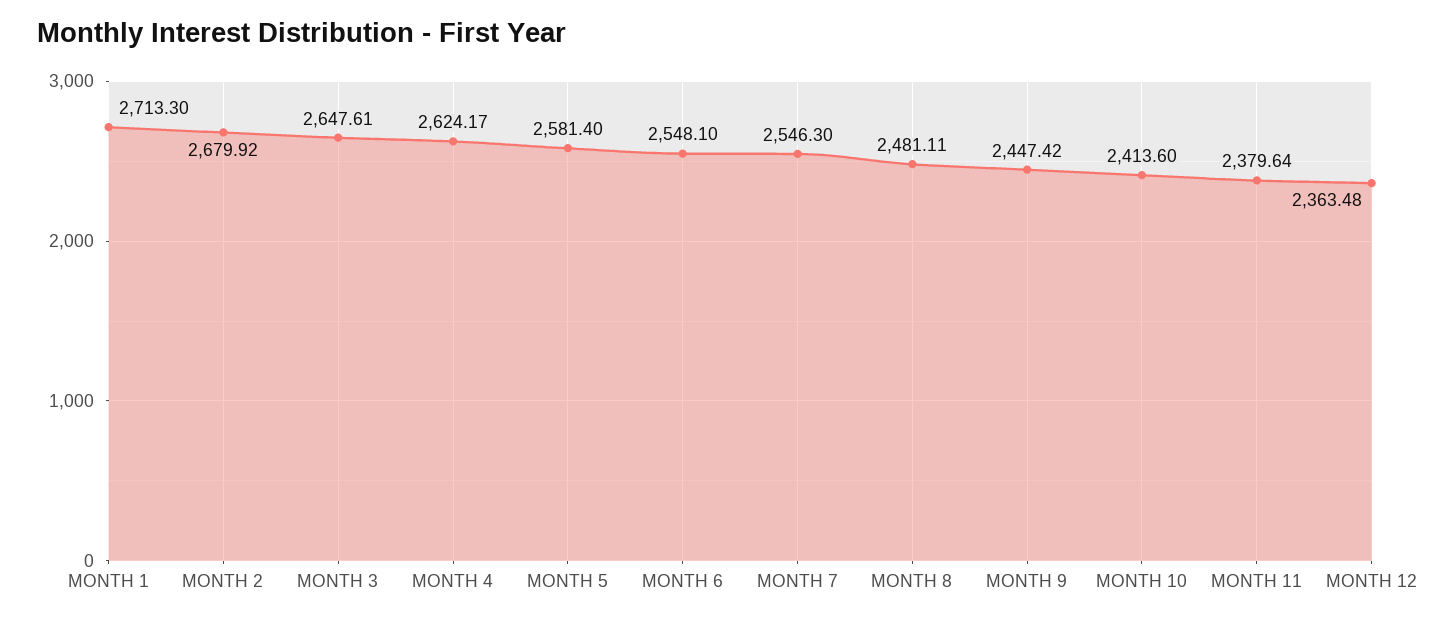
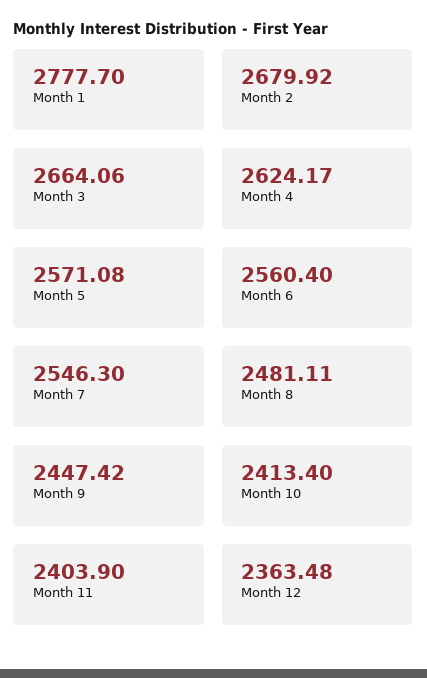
MONTH 1: 2713.3 -> 2777.7
MONTH 3: 2647.61 -> 2664.06
MONTH 5: 2581.4 -> 2571.08
MONTH 6: 2548.1 -> 2560.4
MONTH 10: 2413.6 -> 2413.4
MONTH 11: 2379.64 -> 2403.9

